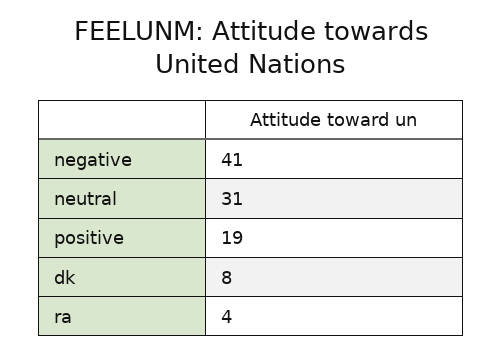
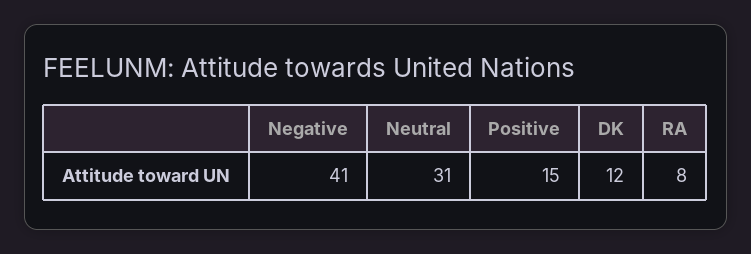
positive: 19 -> 15
dk: 8 -> 12
ra: 4 -> 8

